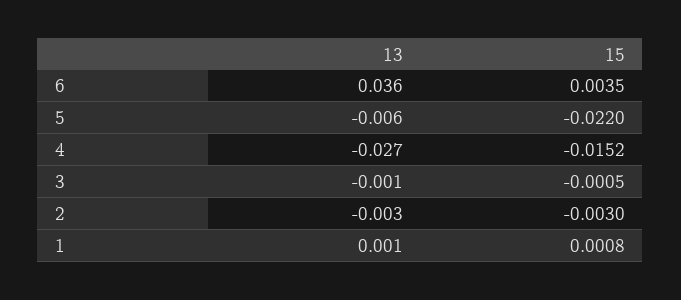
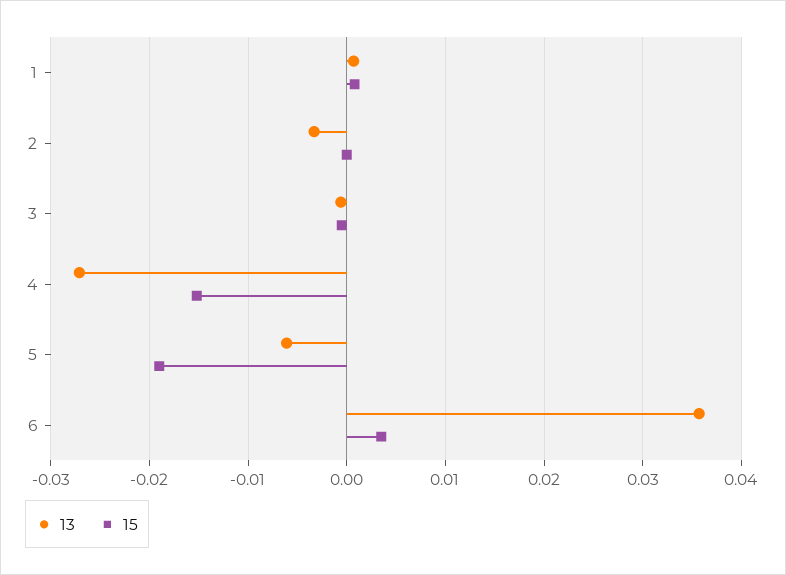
15, 5: -0.022 -> -0.019
15, 2: -0.003 -> 0

